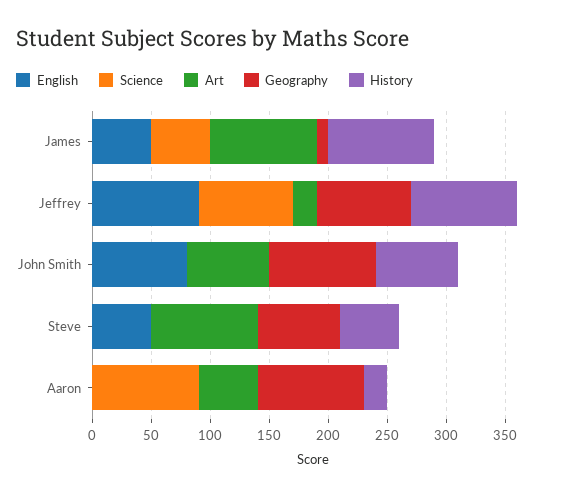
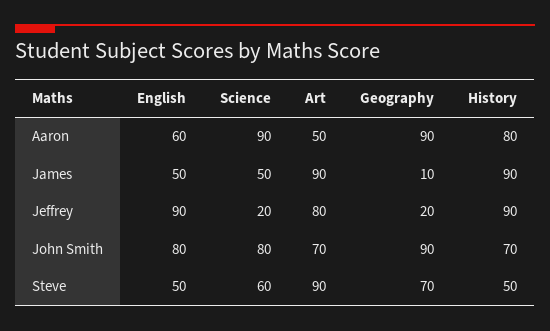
Science, Jeffrey: 80 -> 20
Art, Jeffrey: 20 -> 80
Geography, Jeffrey: 80 -> 20
Science, John Smith: 0 -> 80
Science, Steve: 0 -> 60
English, Aaron: 0 -> 60
History, Aaron: 20 -> 80

